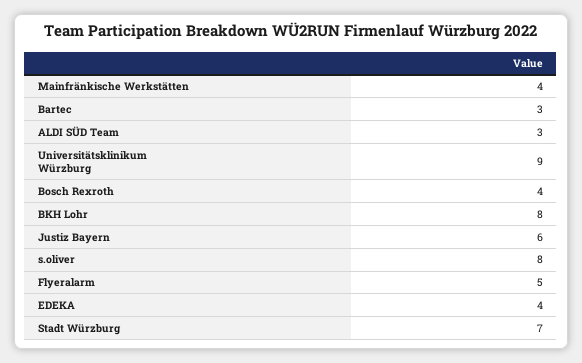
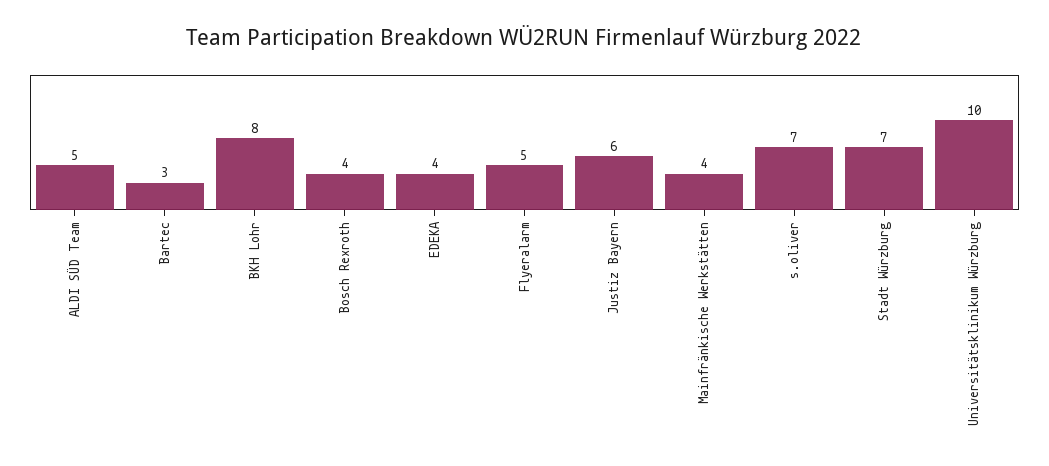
ALDI SÜD Team: 3 -> 5
Universitätsklinikum Würzburg: 9 -> 10
s.oliver: 8 -> 7

